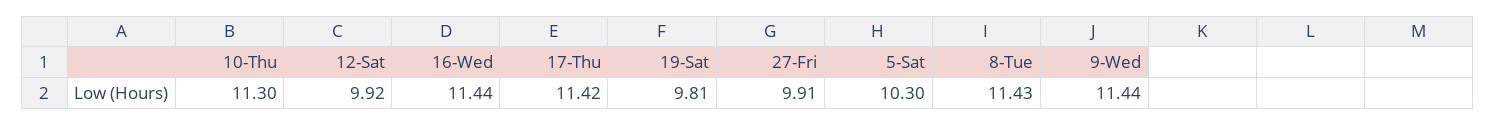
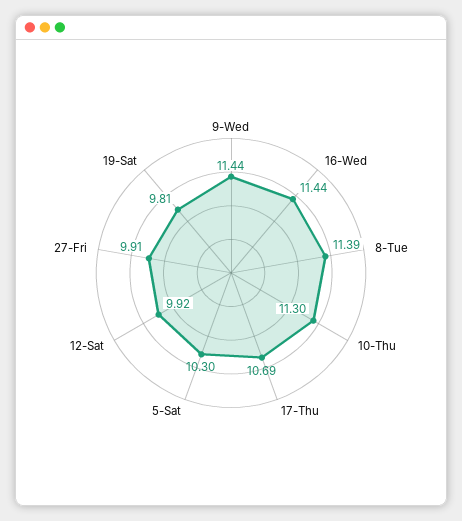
17-Thu: 11.42 -> 10.69
8-Tue: 11.43 -> 11.39

